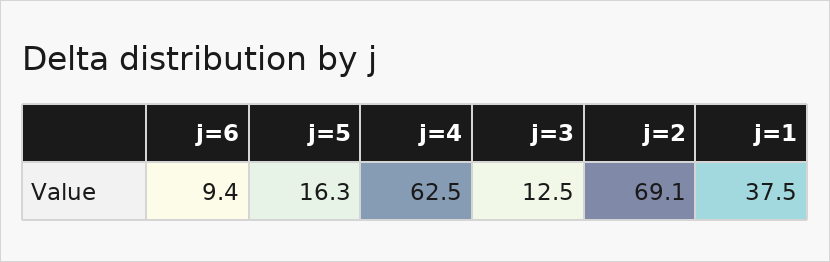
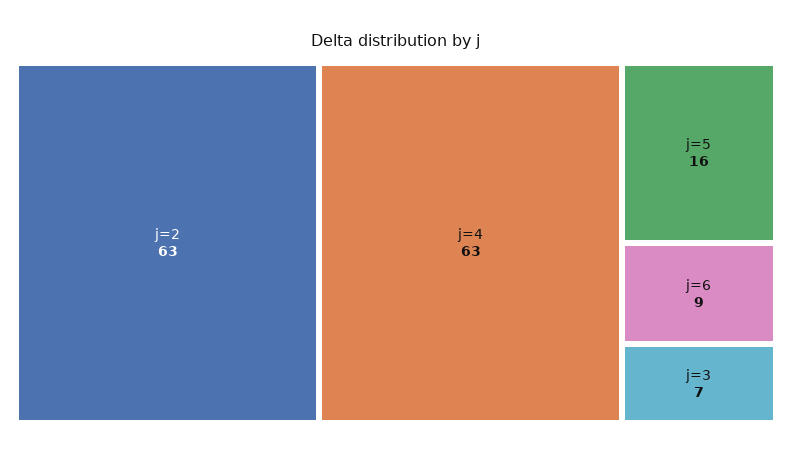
j=3: 12.5 -> 7
j=2: 69.1 -> 63
j=1: 37.5 -> none

